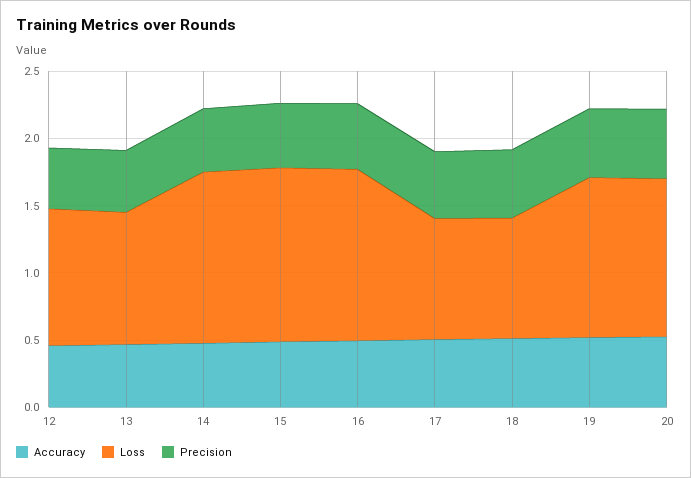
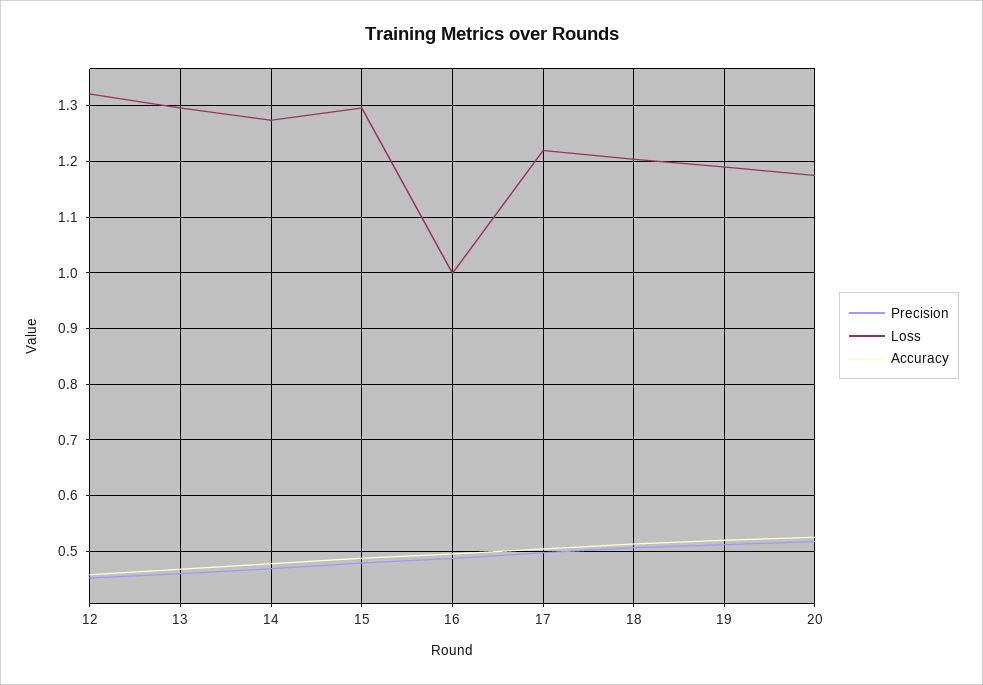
Loss, 12: 1 -> 1.32
Loss, 13: 1 -> 1.3
Loss, 16: 1.3 -> 1
Loss, 17: 0.9 -> 1.22
Loss, 18: 0.9 -> 1.2

